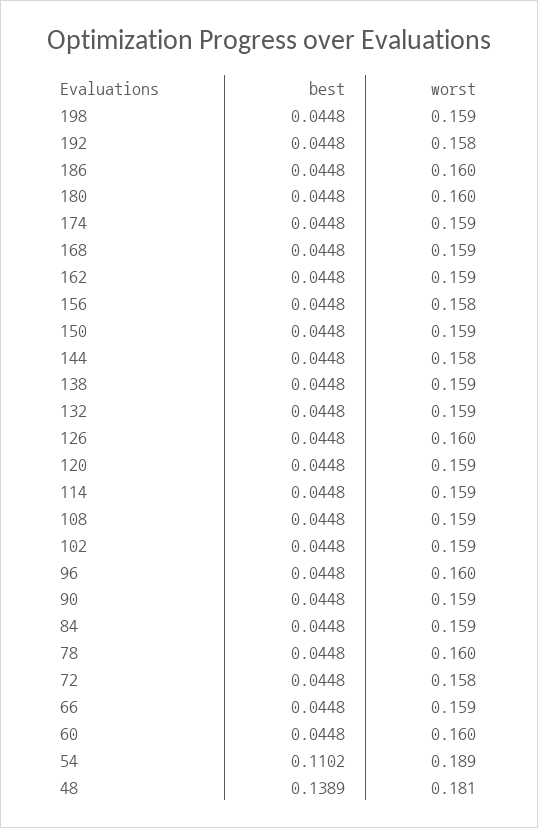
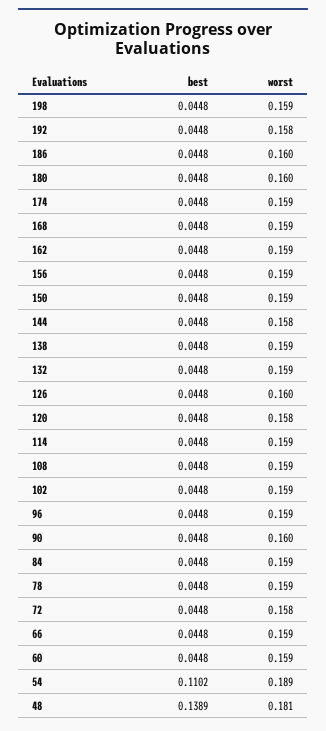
worst, 156: 0.158 -> 0.159
worst, 120: 0.159 -> 0.158
worst, 96: 0.16 -> 0.159
worst, 90: 0.159 -> 0.16
worst, 78: 0.16 -> 0.159
worst, 60: 0.16 -> 0.159

